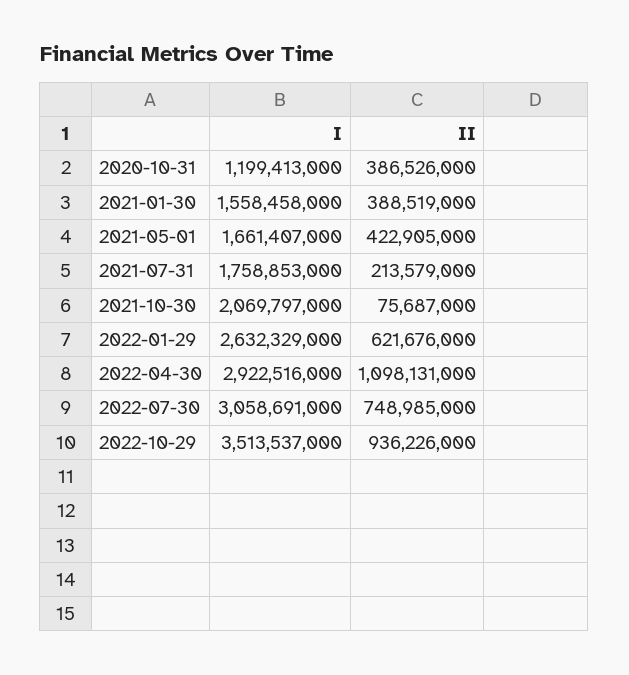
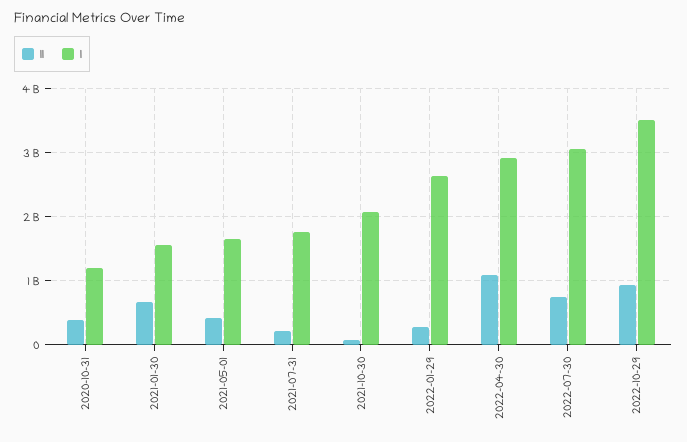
II, 2021-01-30: 388519000 -> 700000000
II, 2022-01-29: 621676000 -> 300000000

